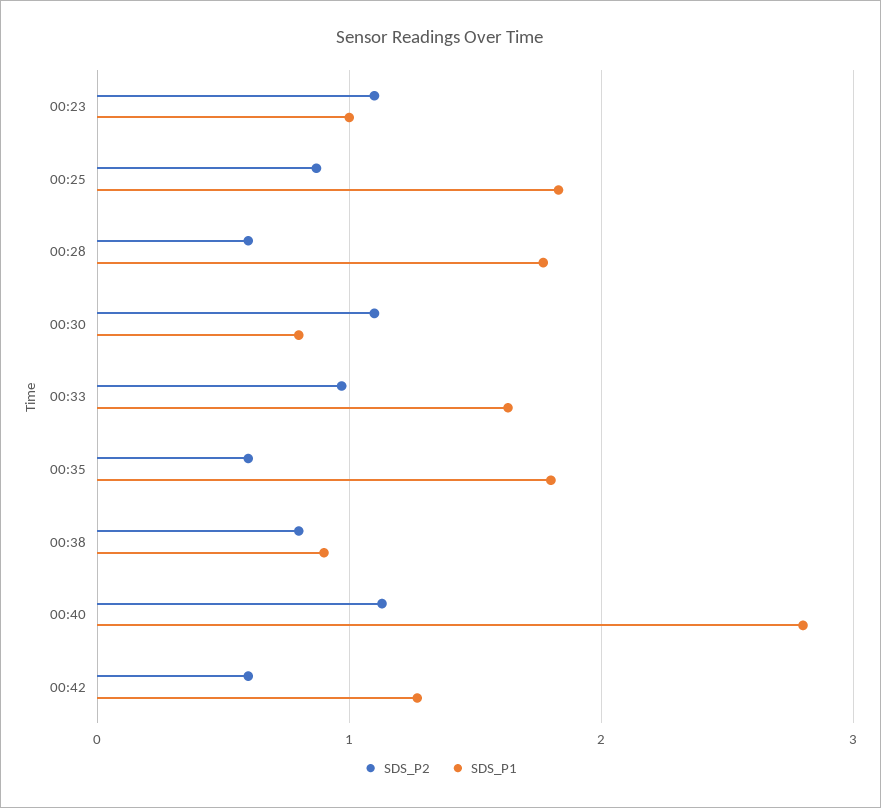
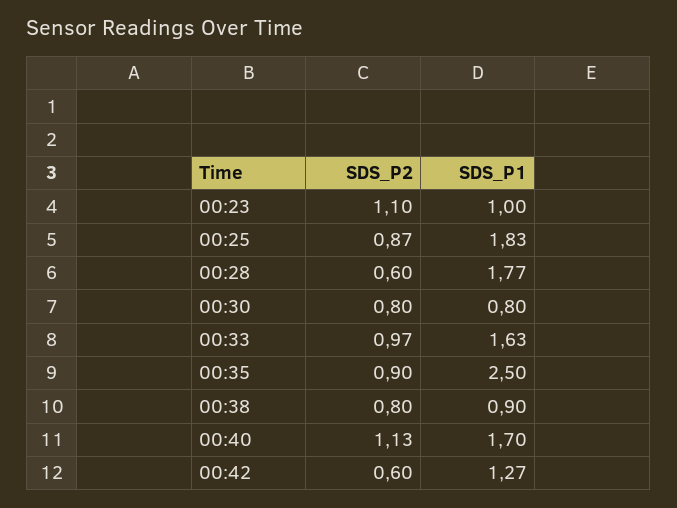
SDS_P2, 00:30: 1.1 -> 0.8
SDS_P2, 00:35: 0.6 -> 0.9
SDS_P1, 00:35: 1.8 -> 2.5
SDS_P1, 00:40: 2.8 -> 1.7

